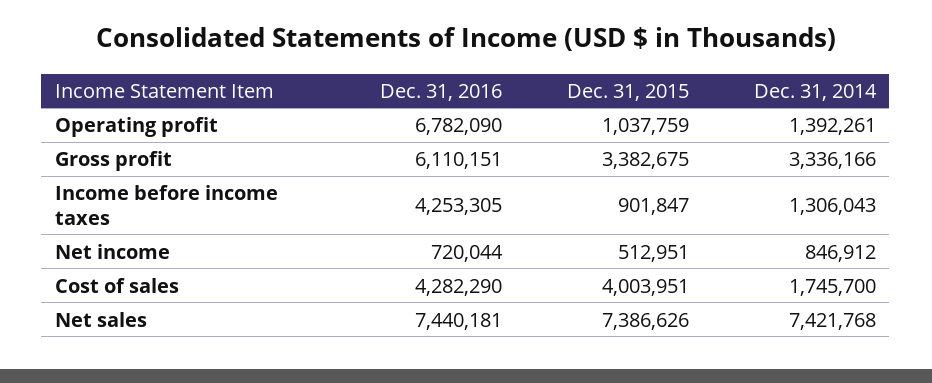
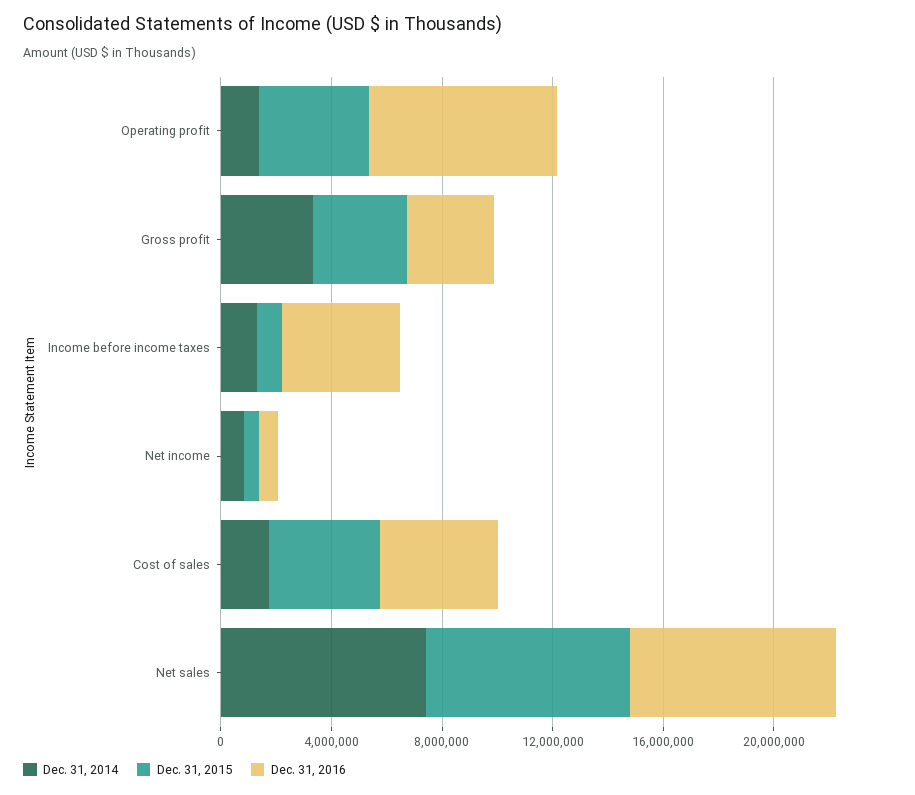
Dec. 31, 2015, Operating profit: 1037759 -> 4000000
Dec. 31, 2016, Gross profit: 6110151 -> 3000000

